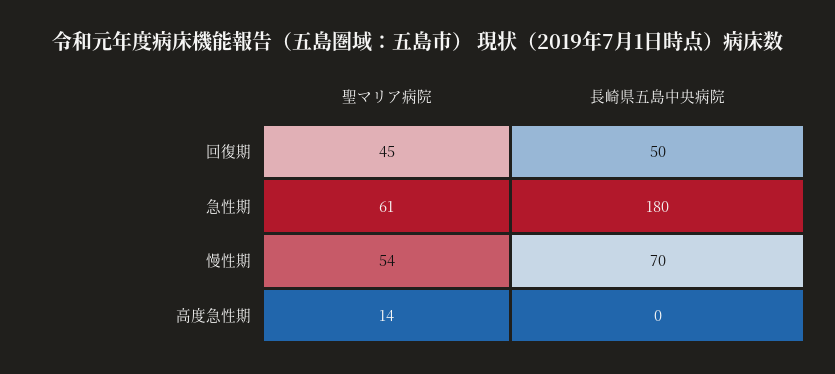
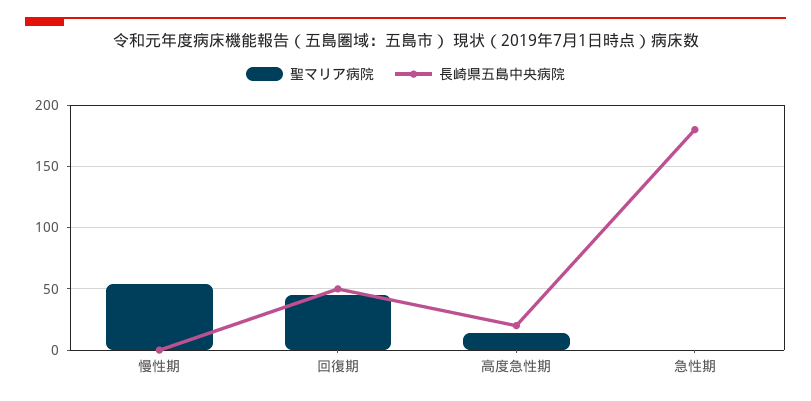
聖マリア病院, 急性期: 61 -> 0
長崎県五島中央病院, 慢性期: 70 -> 0
長崎県五島中央病院, 高度急性期: 0 -> 20

